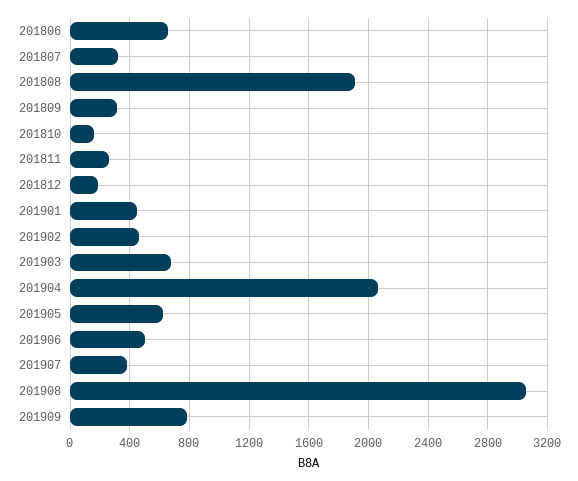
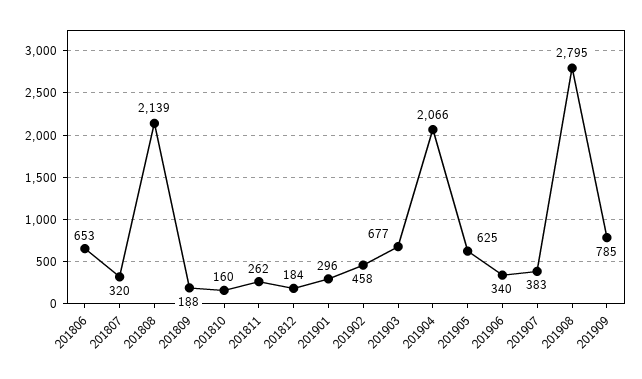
201808: 1900 -> 2139
201809: 300 -> 188
201901: 450 -> 296
201906: 500 -> 340
201908: 3050 -> 2795

